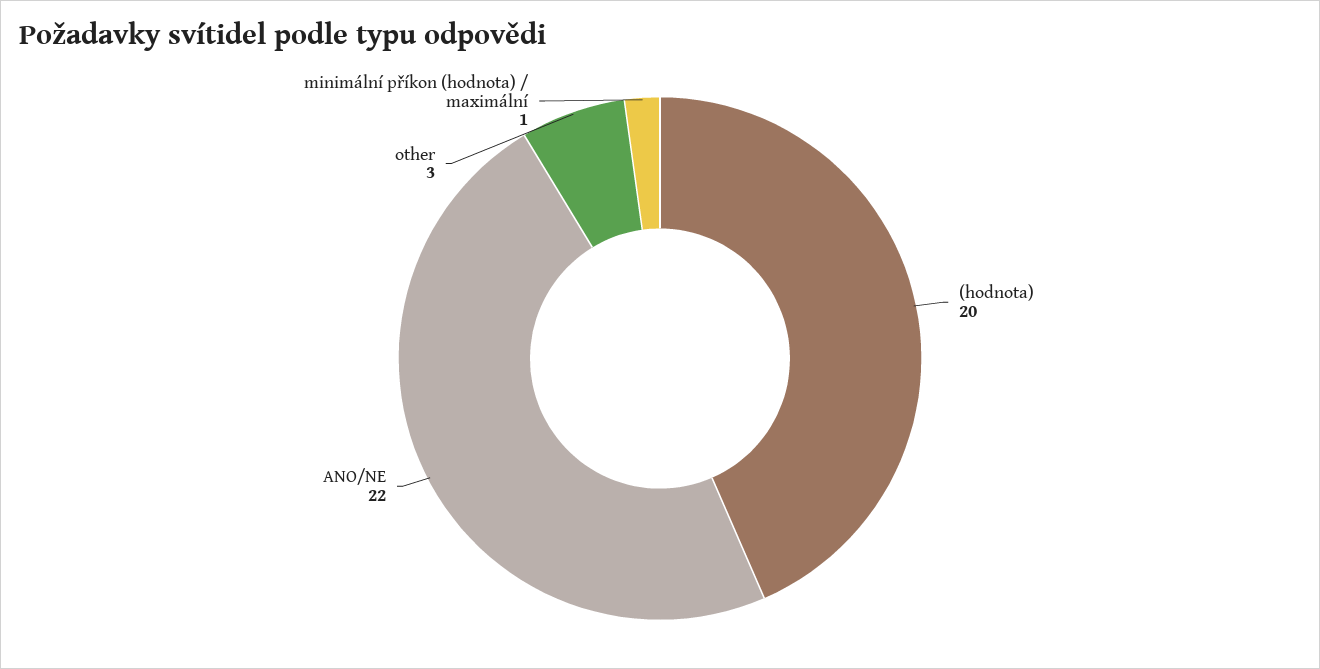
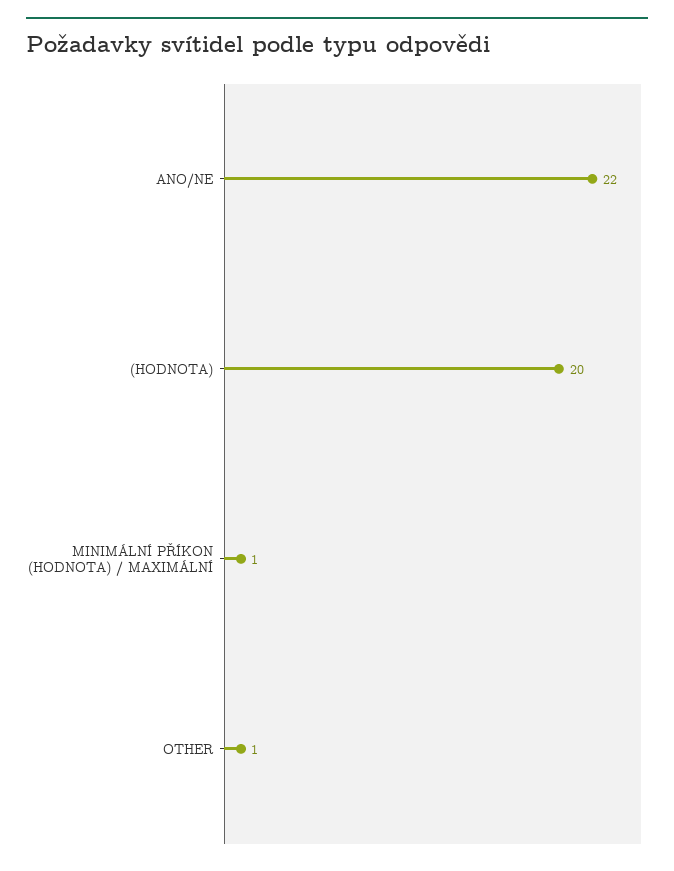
other: 3 -> 1

